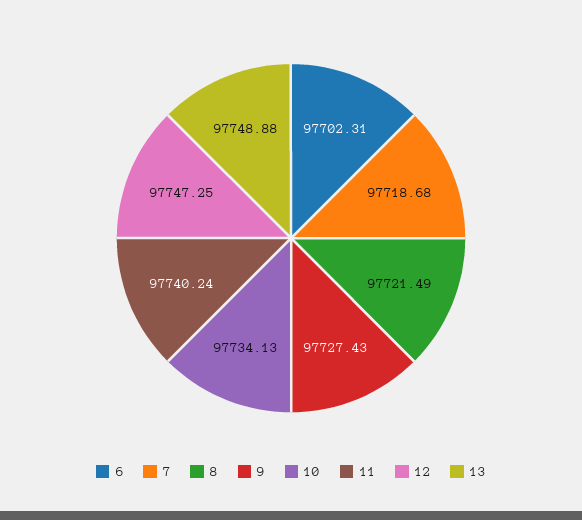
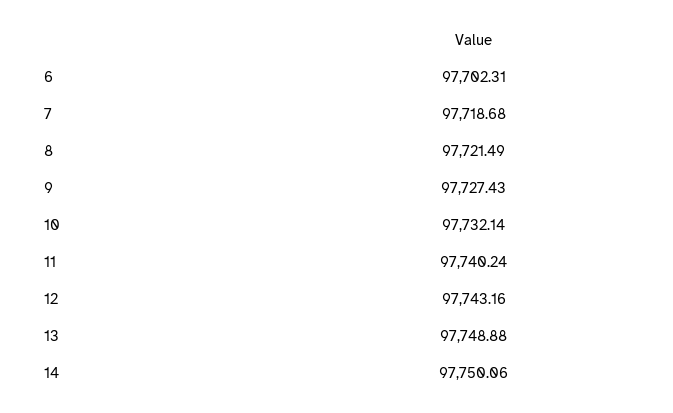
10: 97734.13 -> 97732.14
12: 97747.25 -> 97743.16
14: none -> 97750.06

